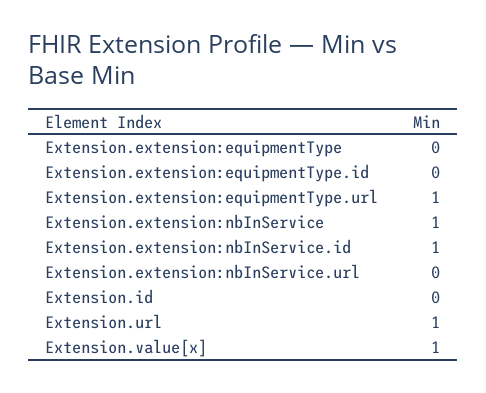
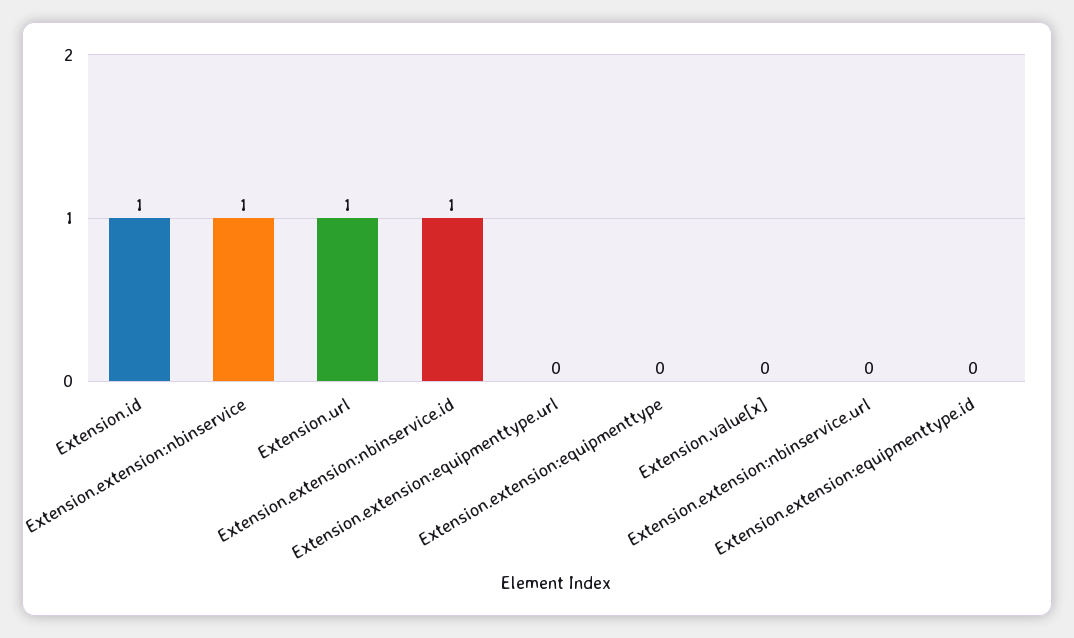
Extension.extension:equipmentType.url: 1 -> 0
Extension.id: 0 -> 1
Extension.value[x]: 1 -> 0

